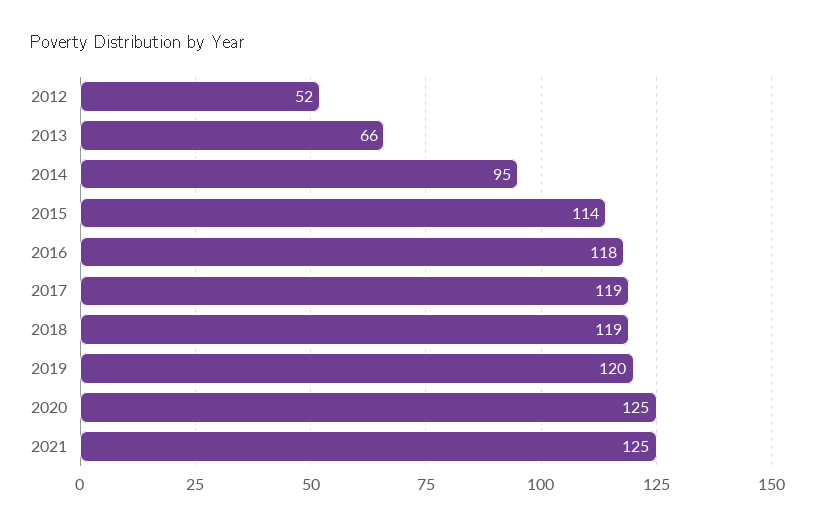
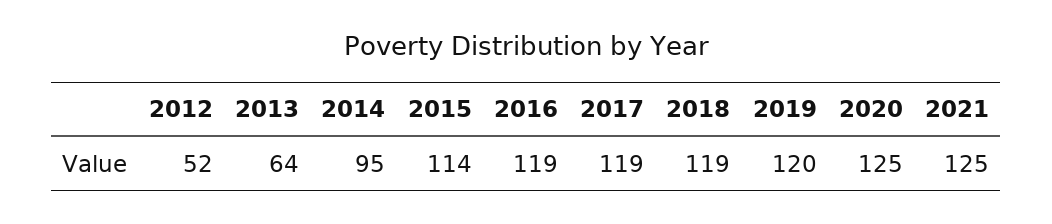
2013: 66 -> 64
2016: 118 -> 119

